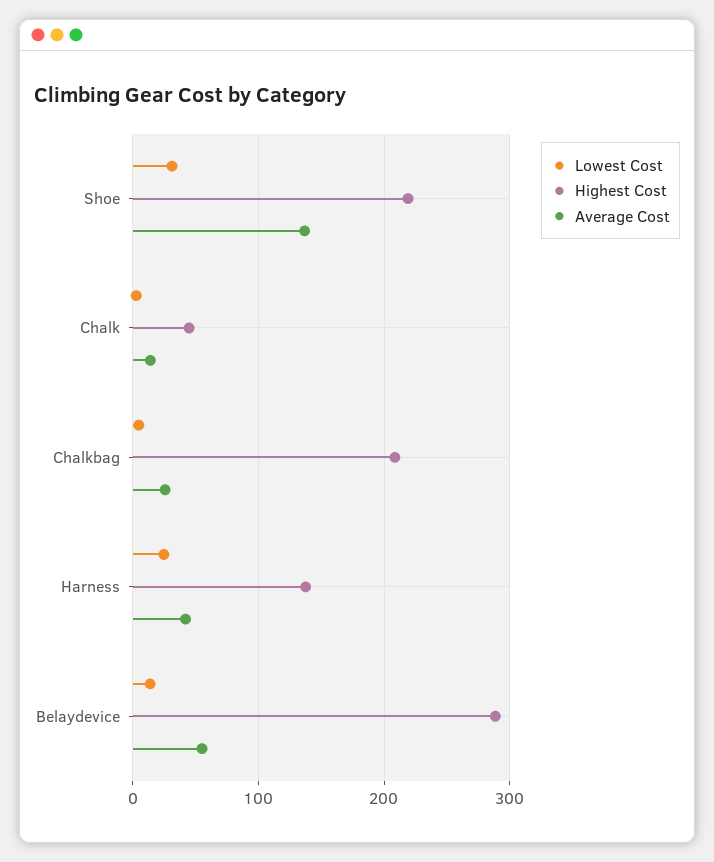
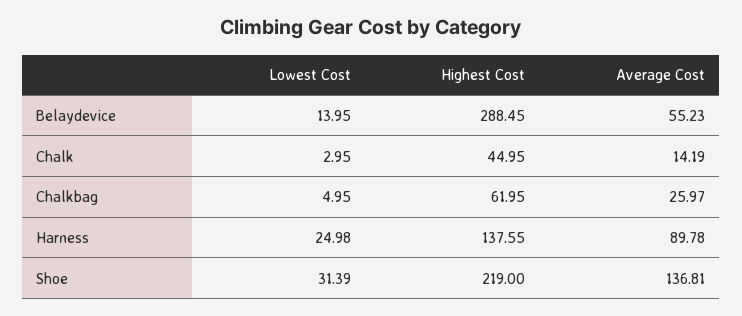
Highest Cost, Chalkbag: 210 -> 61.95
Average Cost, Harness: 40 -> 89.78

